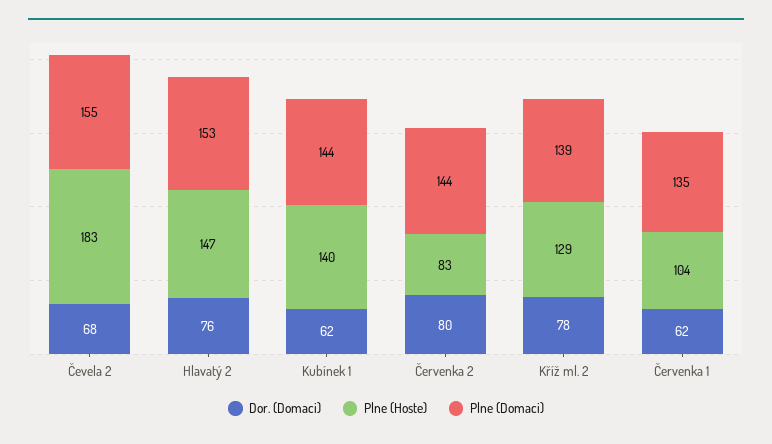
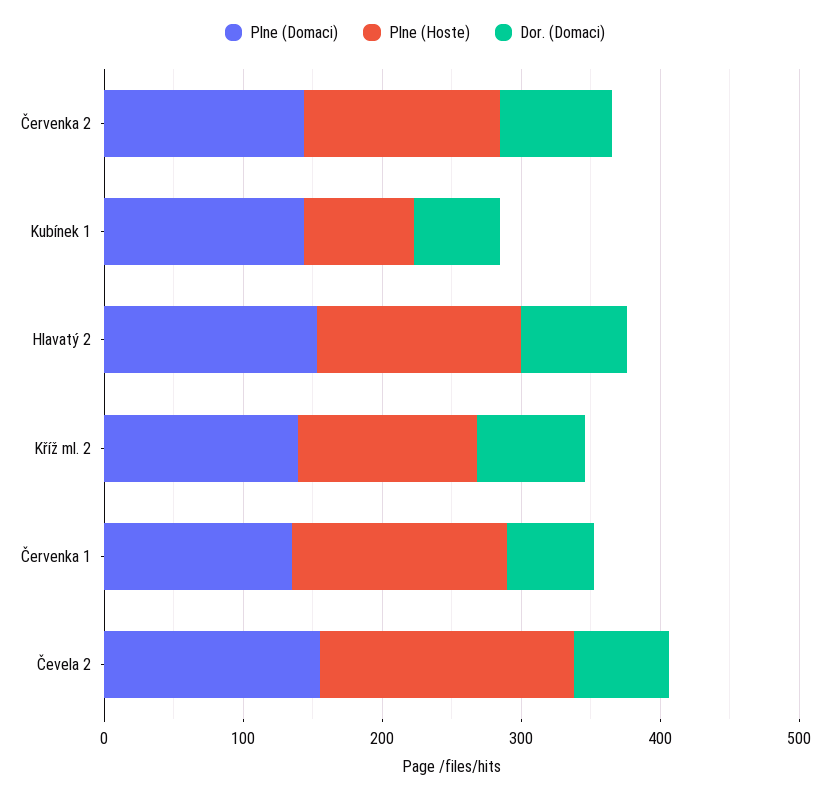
Plne (Hoste), Kubínek 1: 140 -> 80
Plne (Hoste), Červenka 2: 83 -> 140
Plne (Hoste), Červenka 1: 104 -> 160

